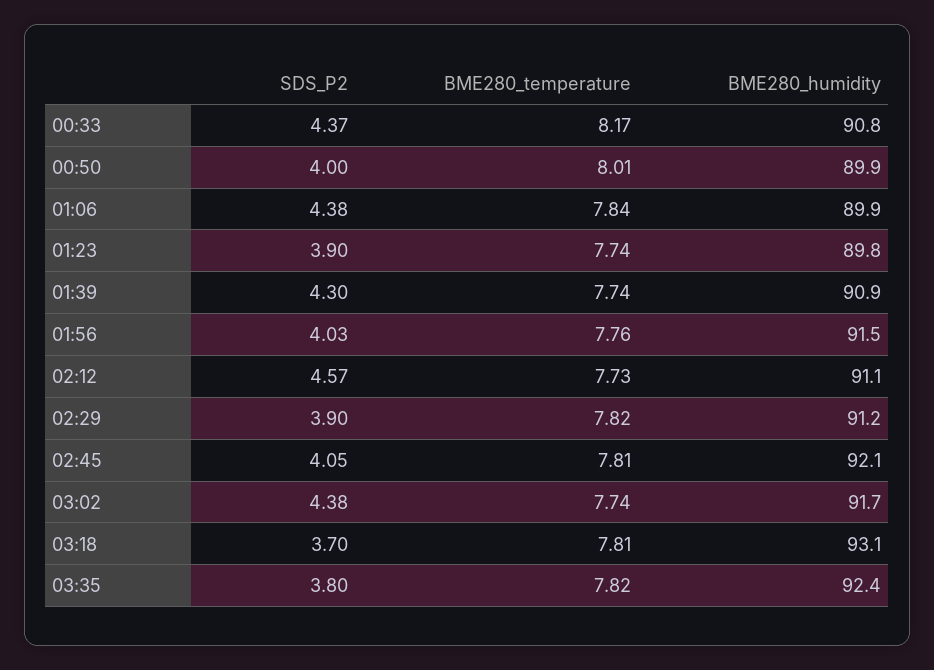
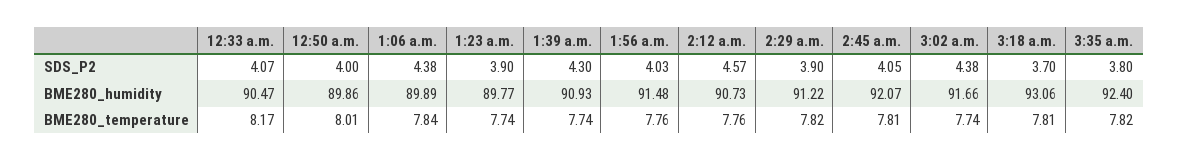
SDS_P2, 00:33: 4.37 -> 4.07
BME280_humidity, 00:33: 90.8 -> 90.47
BME280_temperature, 02:12: 7.73 -> 7.76
BME280_humidity, 02:12: 91.1 -> 90.73

